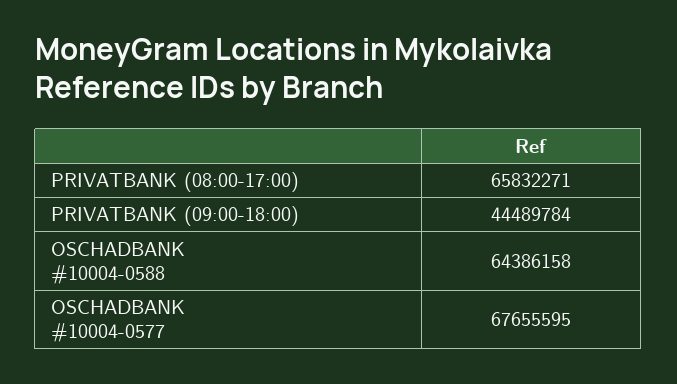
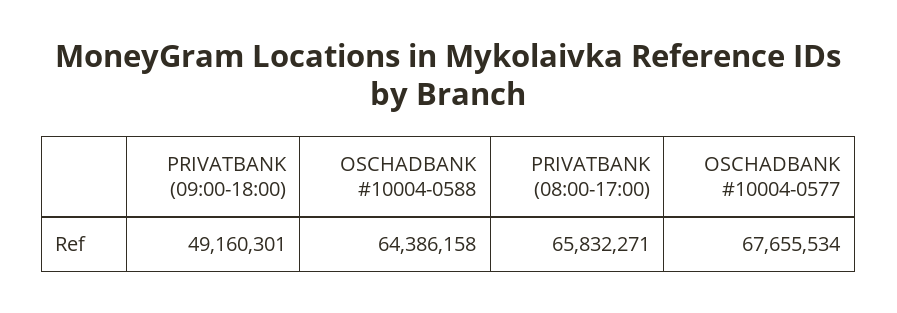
PRIVATBANK (09:00-18:00): 44489784 -> 49160301
OSCHADBANK #10004-0577: 67655595 -> 67655534

